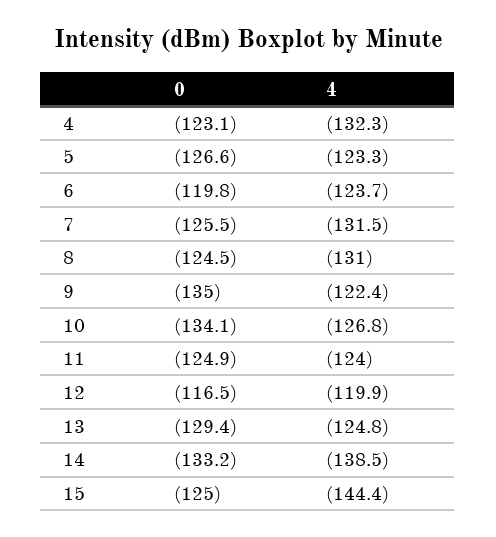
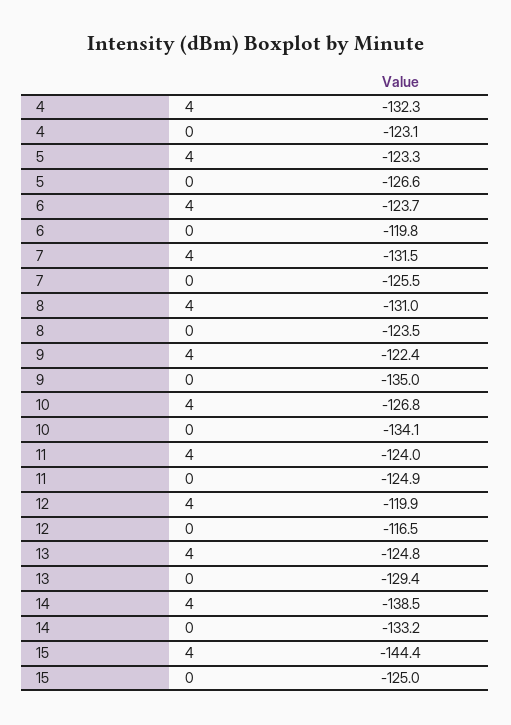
0, 8: -124.5 -> -123.5

